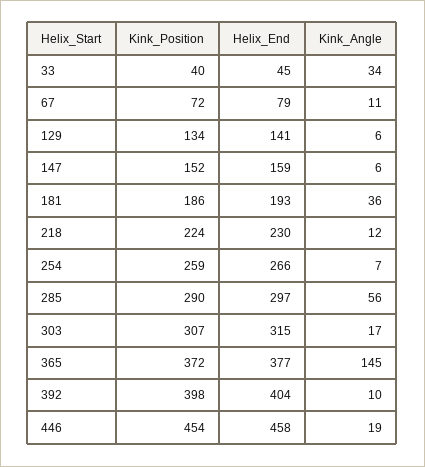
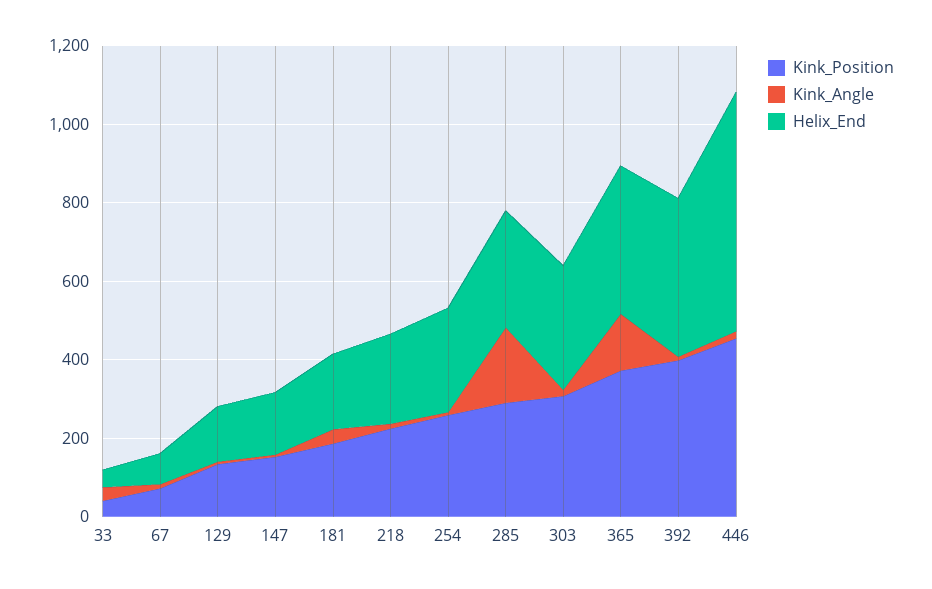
Kink_Angle, 285: 56 -> 200
Helix_End, 446: 458 -> 600

